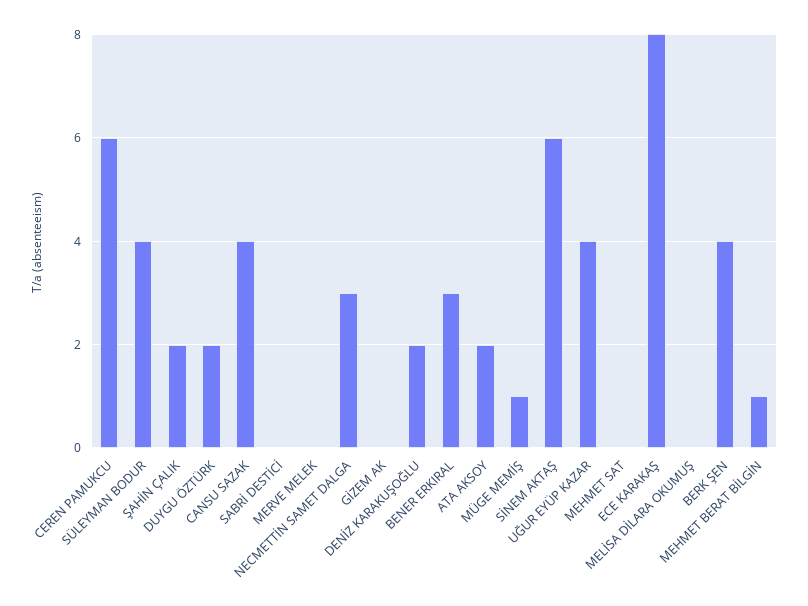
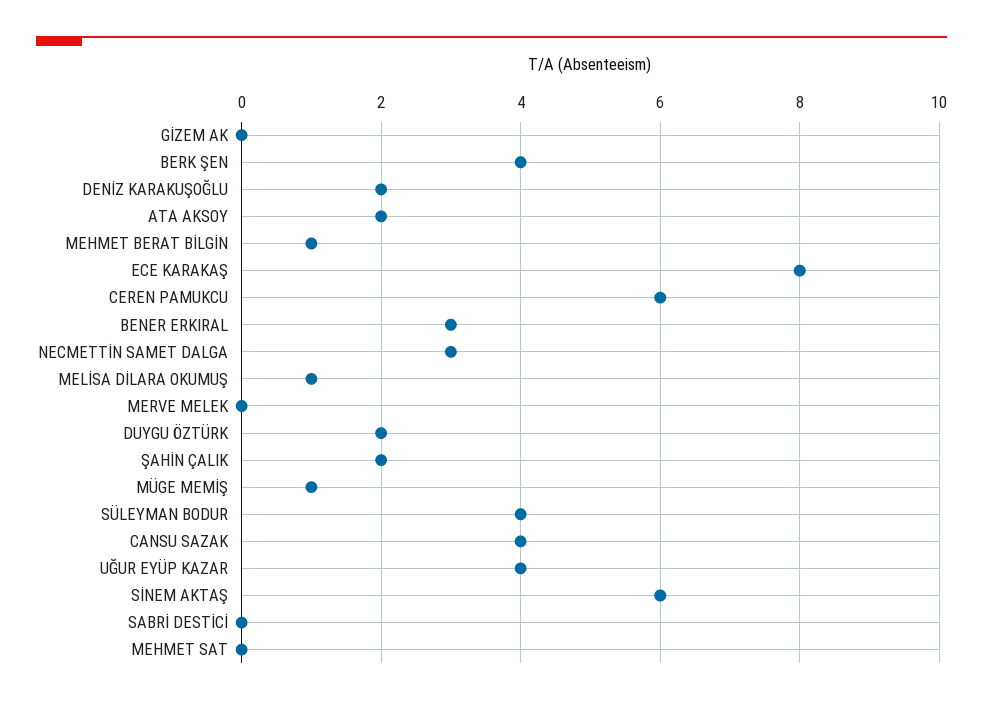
MELİSA DİLARA OKUMUŞ: 0 -> 1

